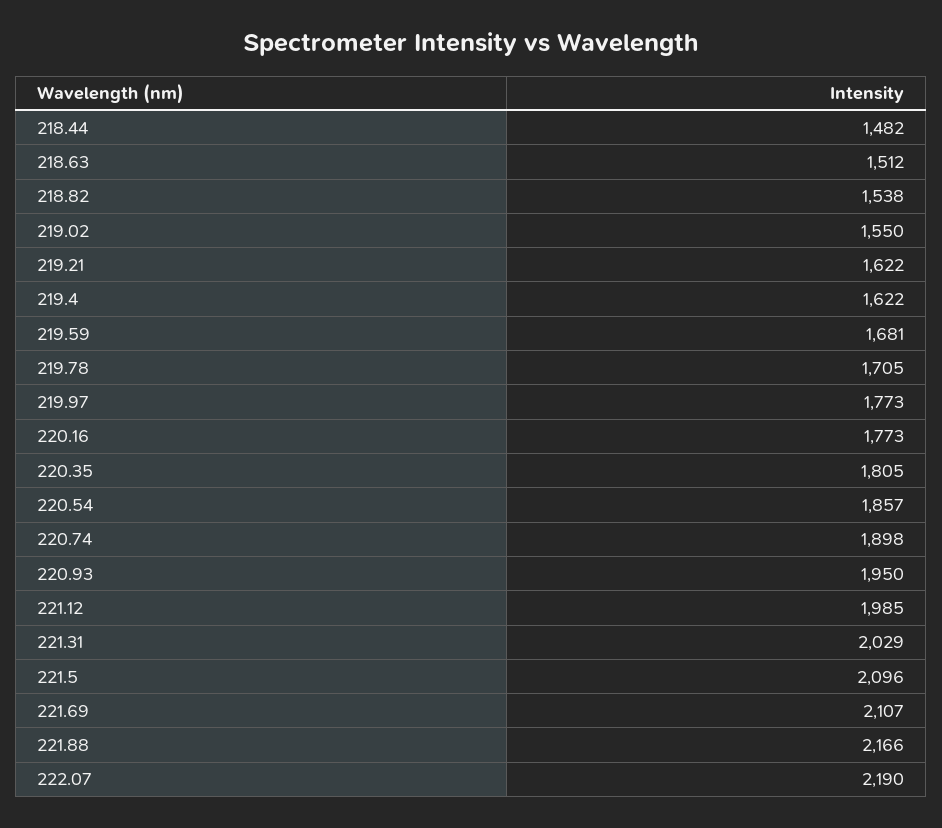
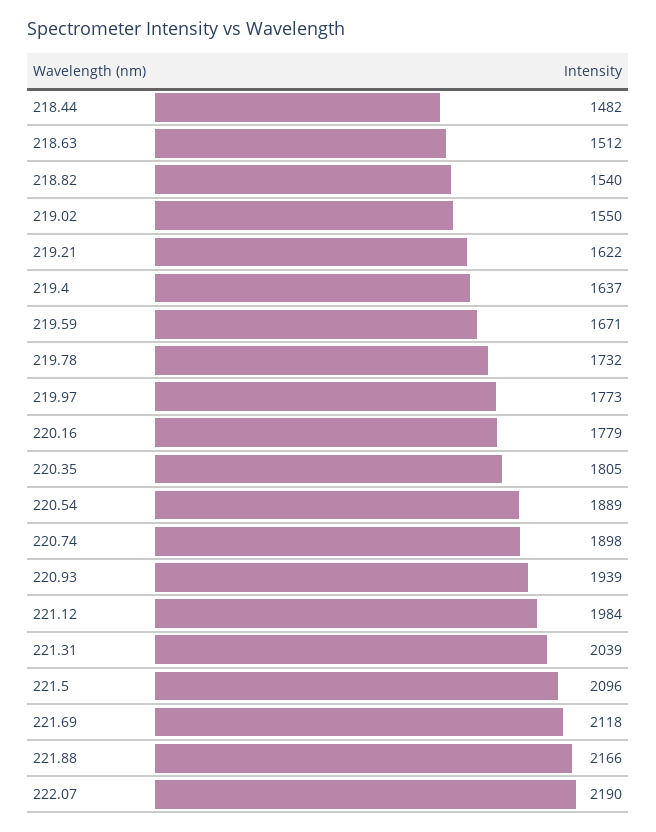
218.82: 1538 -> 1540
219.4: 1622 -> 1637
219.59: 1681 -> 1671
219.78: 1705 -> 1732
220.16: 1773 -> 1779
220.54: 1857 -> 1889
220.93: 1950 -> 1939
221.12: 1985 -> 1984
221.31: 2029 -> 2039
221.69: 2107 -> 2118

